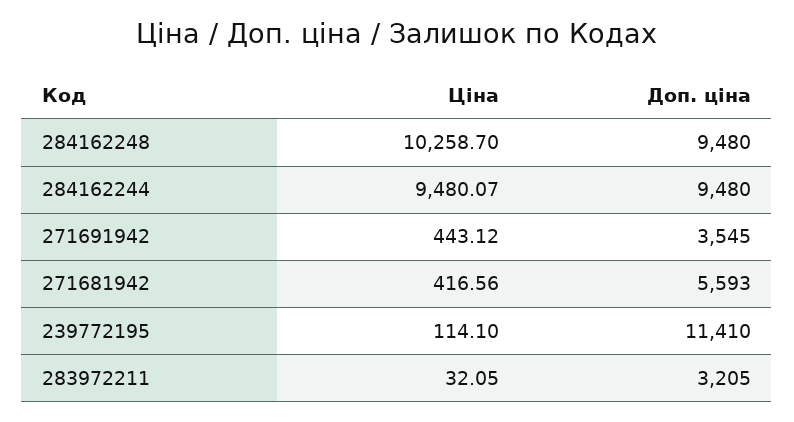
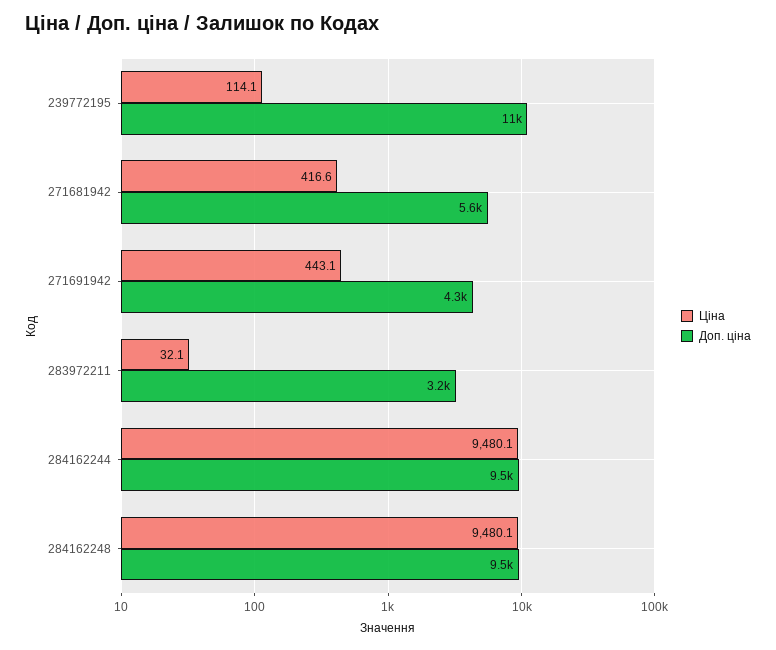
Ціна, 284162248: 10258.7 -> 9480.1
Доп. ціна, 271691942: 3545 -> 4300

